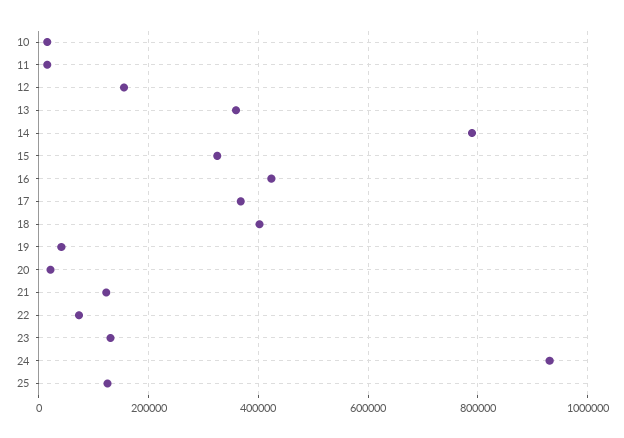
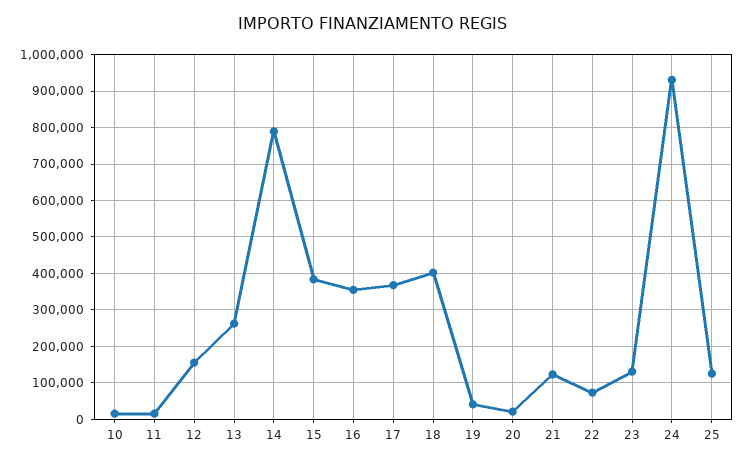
13: 360000 -> 260000
15: 320000 -> 380000
16: 420000 -> 360000

